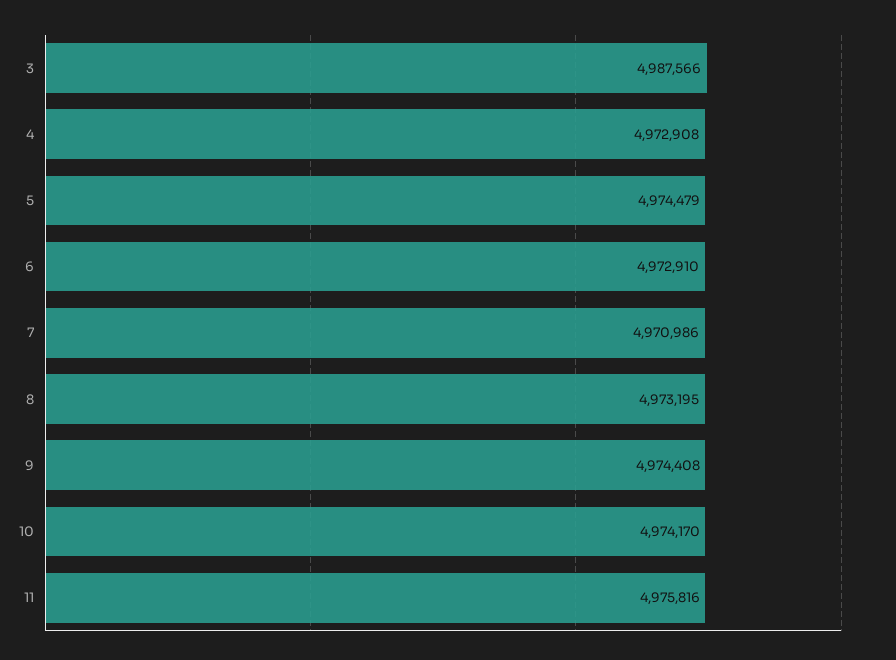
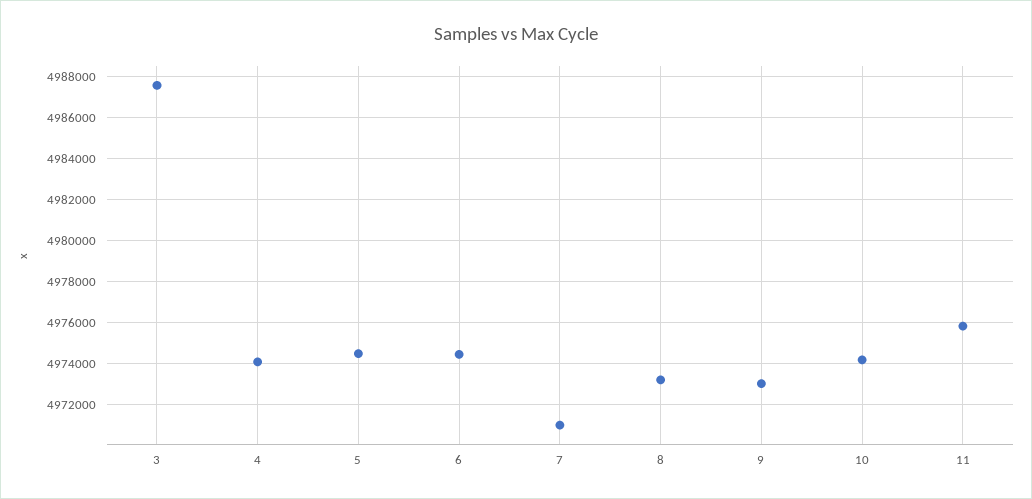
4: 4972908 -> 4974000
6: 4972910 -> 4974500
9: 4974408 -> 4973000

